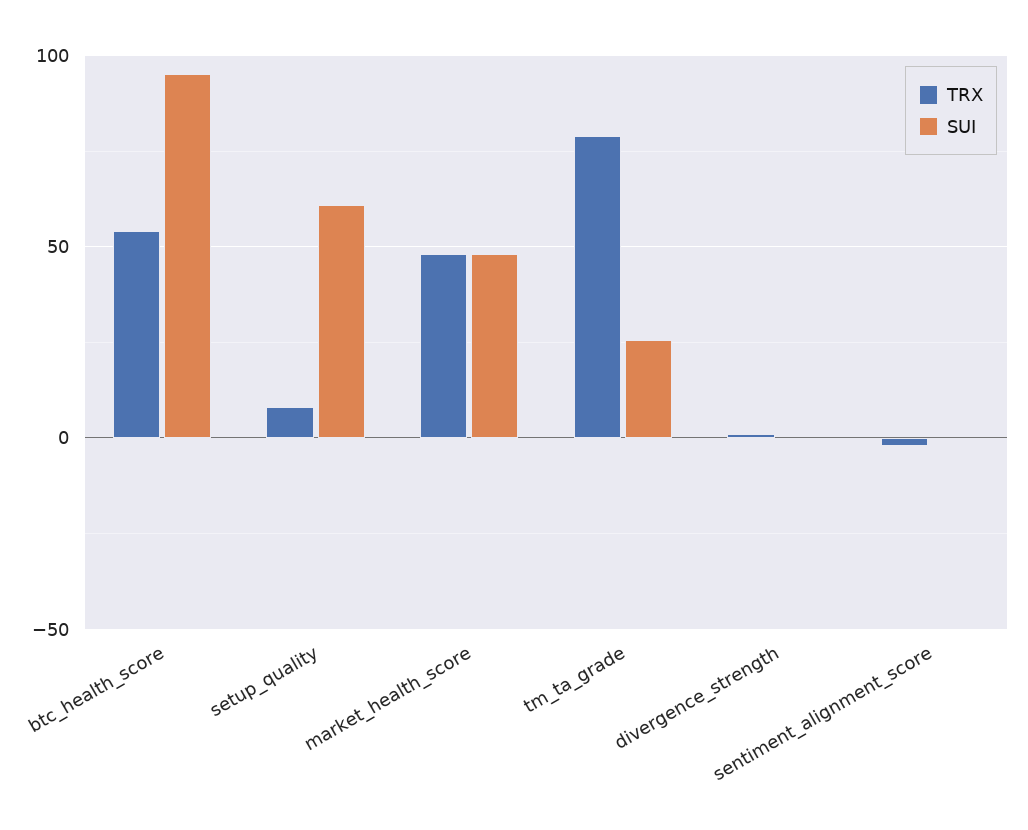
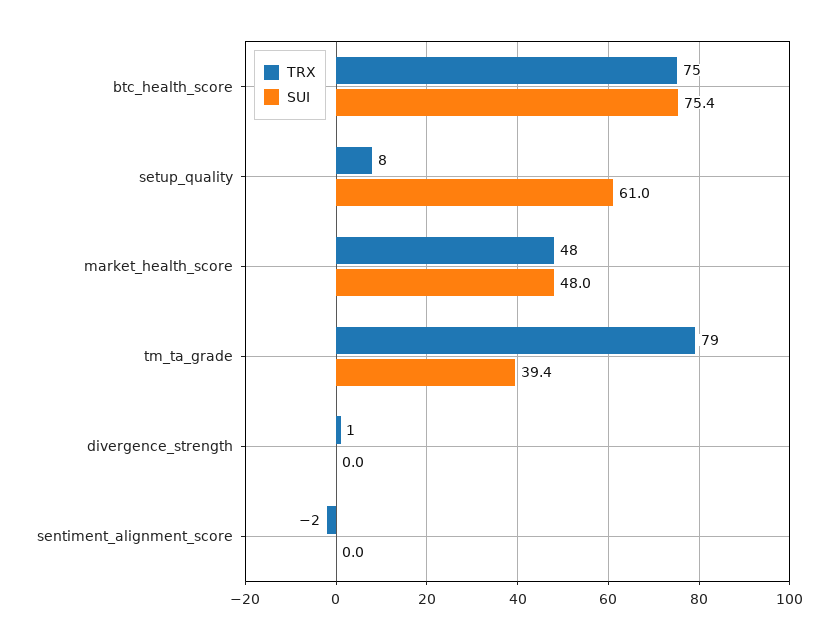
TRX, btc_health_score: 55 -> 75
SUI, btc_health_score: 95 -> 75.4
SUI, tm_ta_grade: 25 -> 39.4

